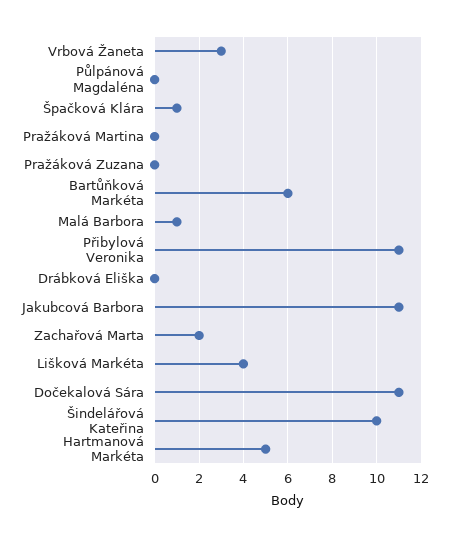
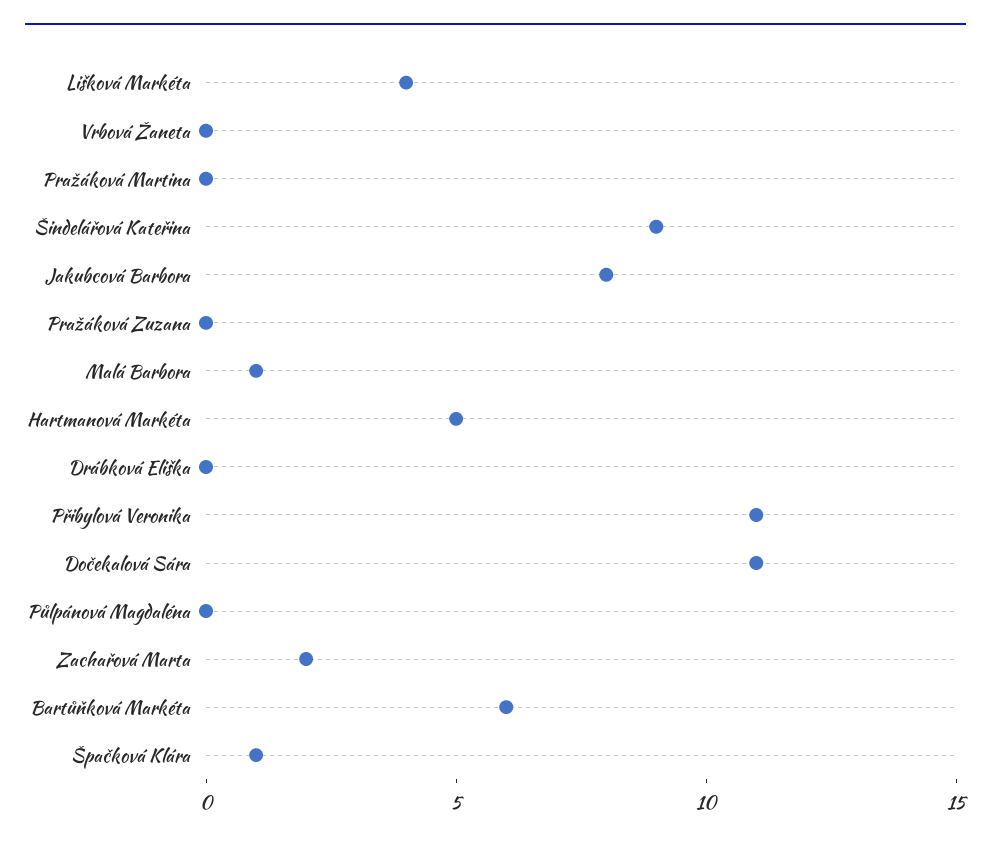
Vrbová Žaneta: 3 -> 0
Jakubcová Barbora: 11 -> 8
Šindelářová Kateřina: 10 -> 9

